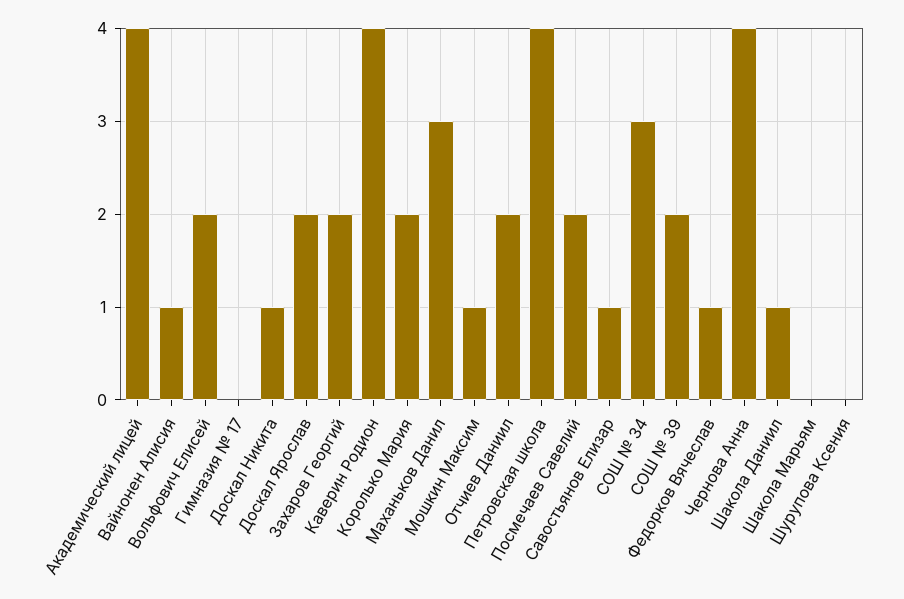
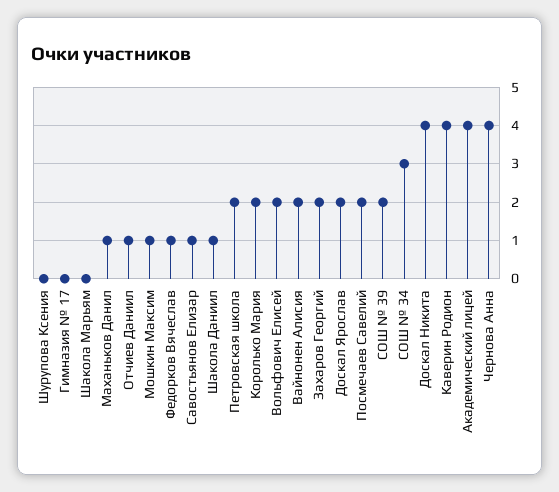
Вайнонен Алисия: 1 -> 2
Доскал Никита: 1 -> 4
Маханьков Данил: 3 -> 1
Отчиев Даниил: 2 -> 1
Петровская школа: 4 -> 2

